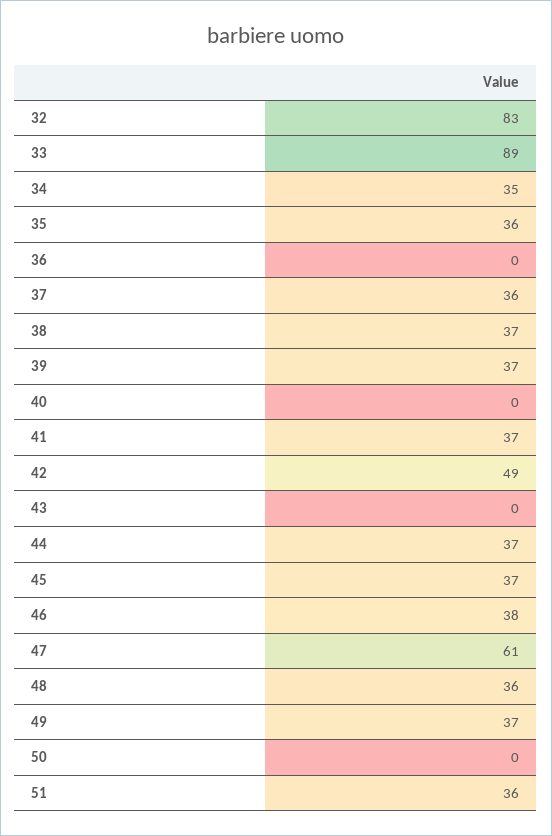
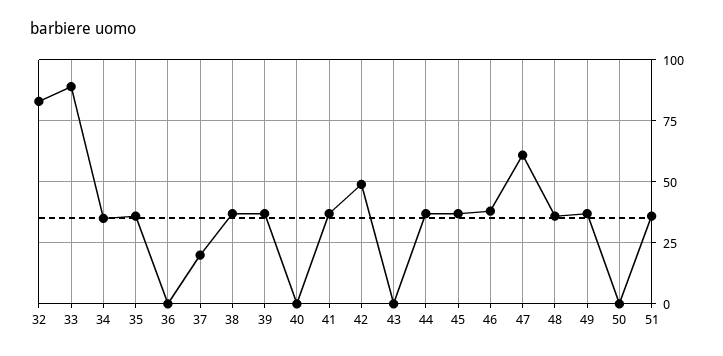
37: 36 -> 20

